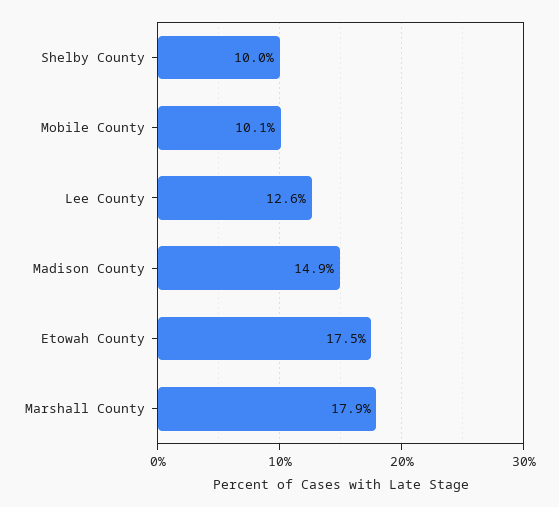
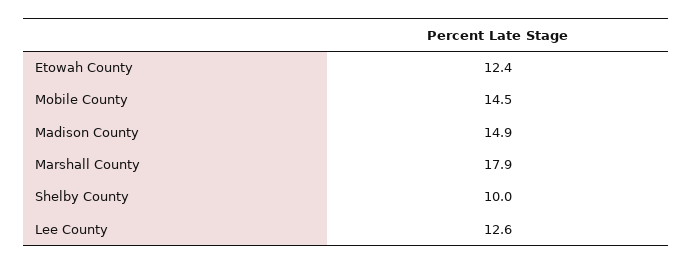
Mobile County: 10.1 -> 14.5
Etowah County: 17.5 -> 12.4

